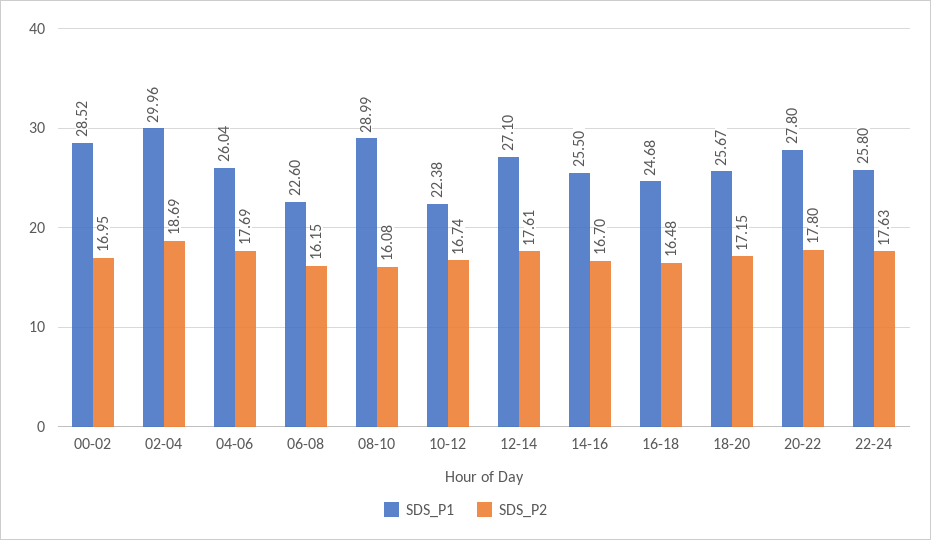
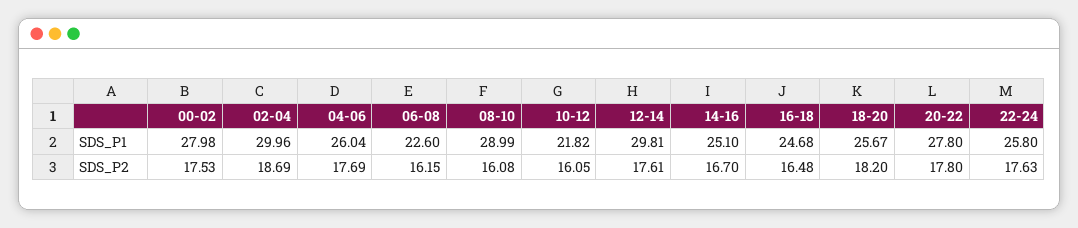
SDS_P1, 00-02: 28.52 -> 27.98
SDS_P2, 00-02: 16.95 -> 17.53
SDS_P1, 10-12: 22.38 -> 21.82
SDS_P2, 10-12: 16.74 -> 16.05
SDS_P1, 12-14: 27.1 -> 29.81
SDS_P1, 14-16: 25.5 -> 25.1
SDS_P2, 18-20: 17.15 -> 18.2

